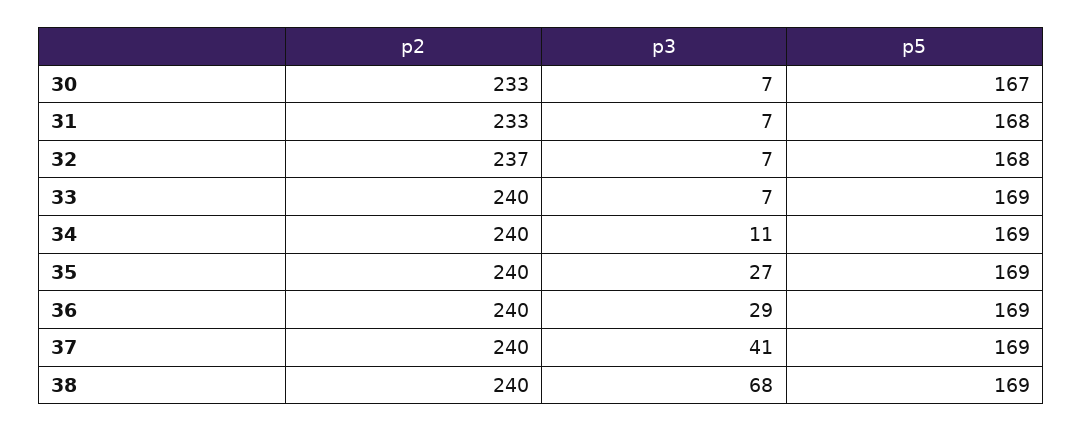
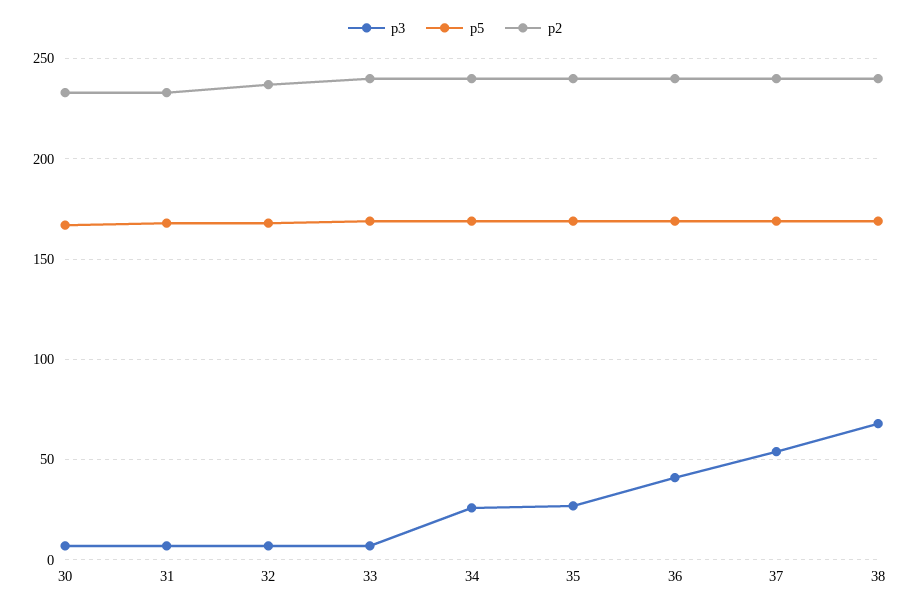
p3, 34: 11 -> 25
p3, 36: 29 -> 40
p3, 37: 41 -> 55

